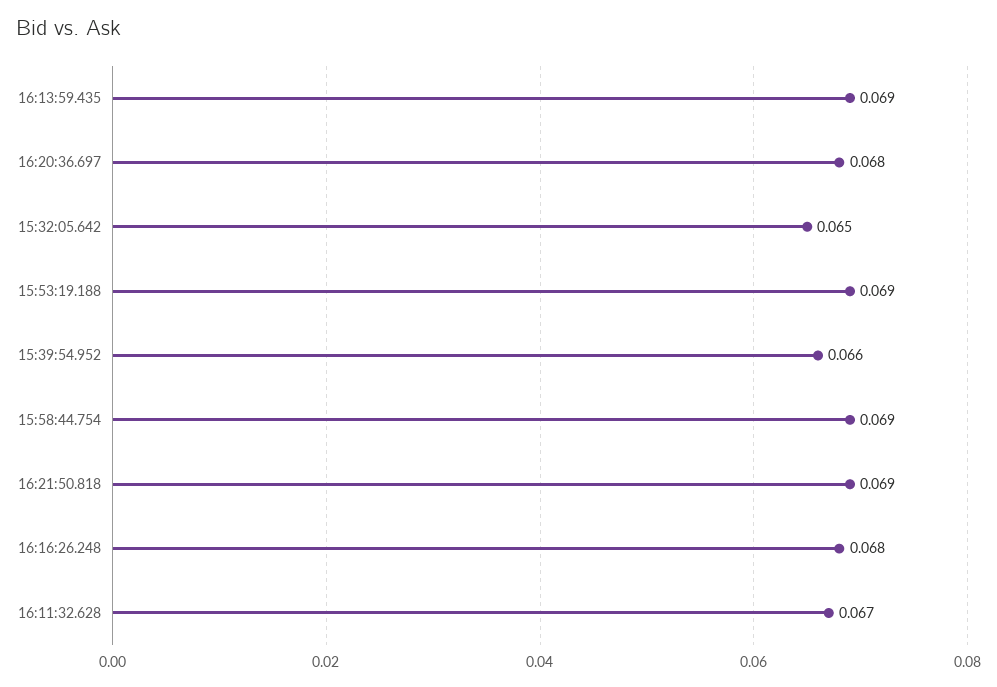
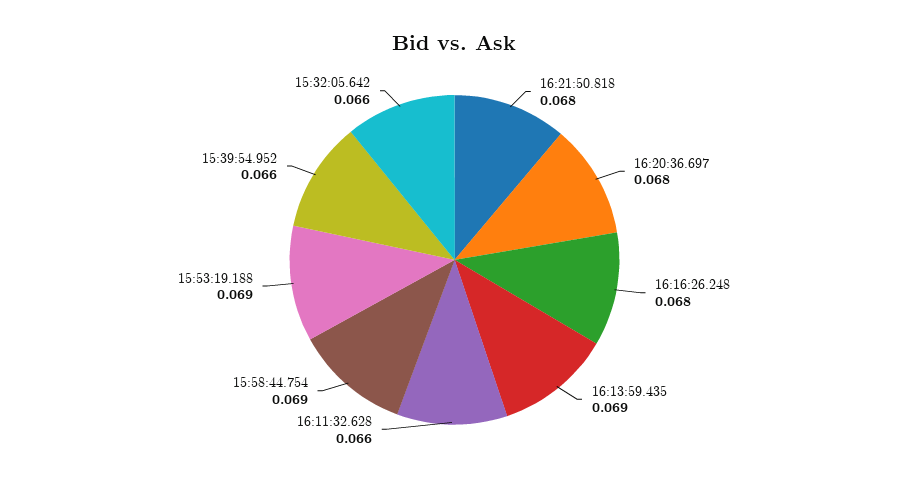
15:32:05.642: 0.065 -> 0.066
16:21:50.818: 0.069 -> 0.068
16:11:32.628: 0.067 -> 0.066

